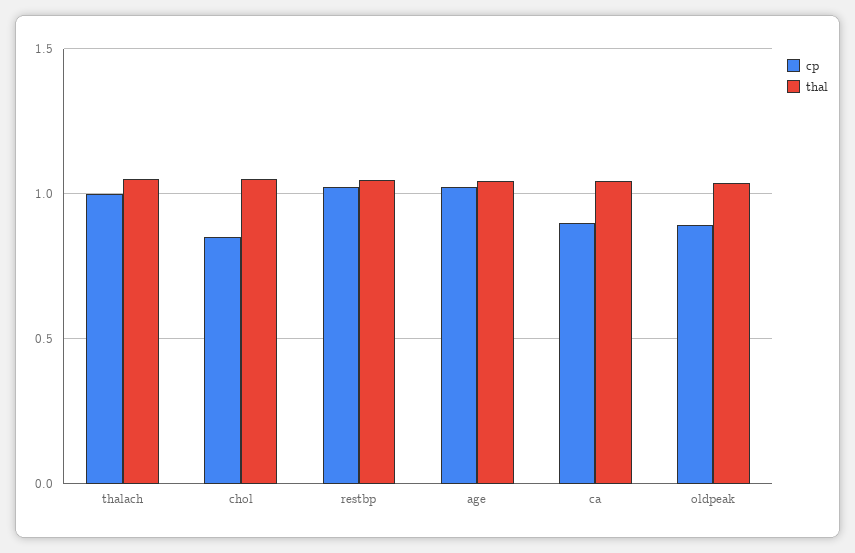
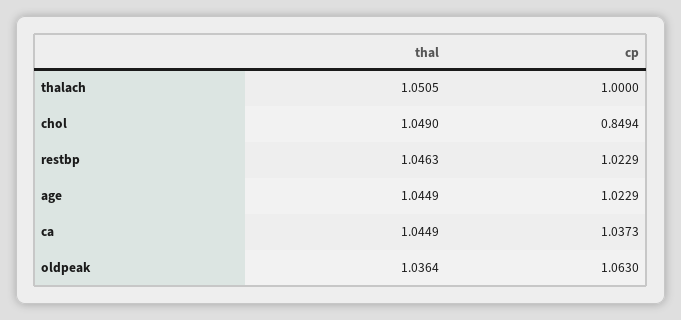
cp, ca: 0.9 -> 1.0373
cp, oldpeak: 0.9 -> 1.063

